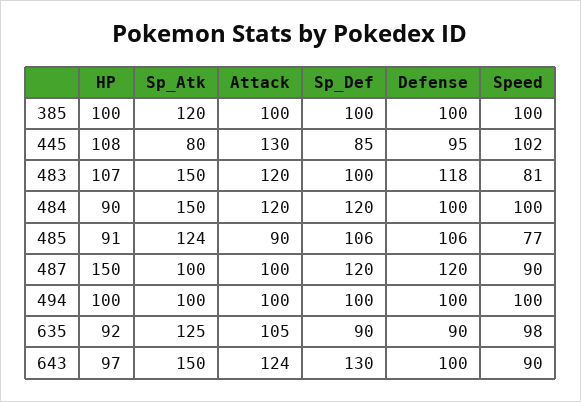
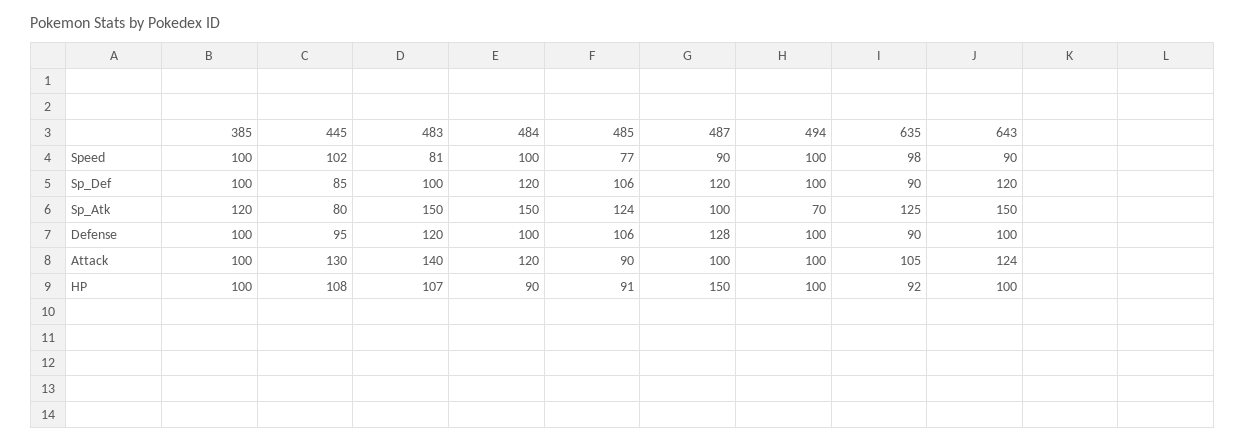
Attack, 483: 120 -> 140
Defense, 483: 118 -> 120
Defense, 487: 120 -> 128
Sp_Atk, 494: 100 -> 70
HP, 643: 97 -> 100
Sp_Def, 643: 130 -> 120

